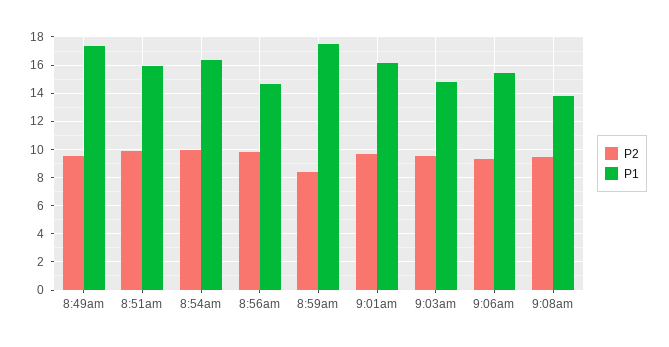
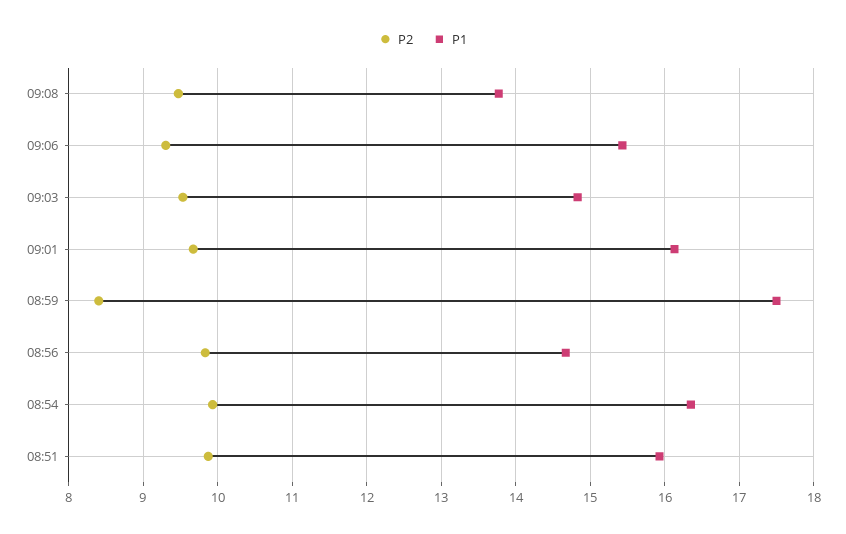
P2, 8:49am: 9.5 -> none
P1, 8:49am: 17.5 -> none

